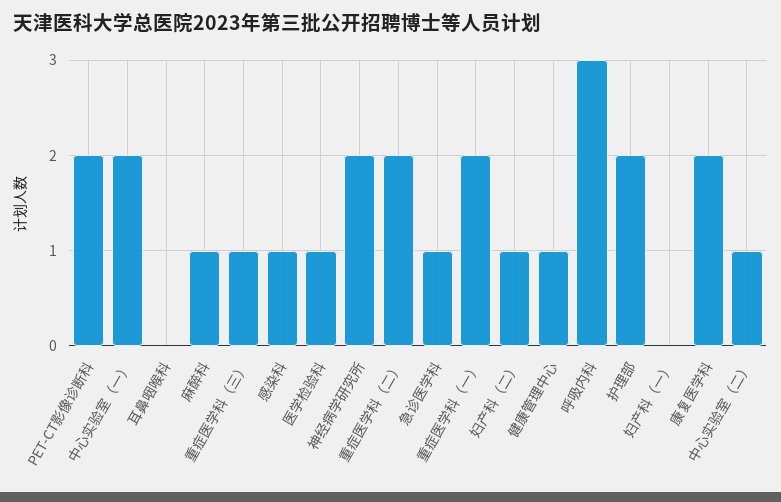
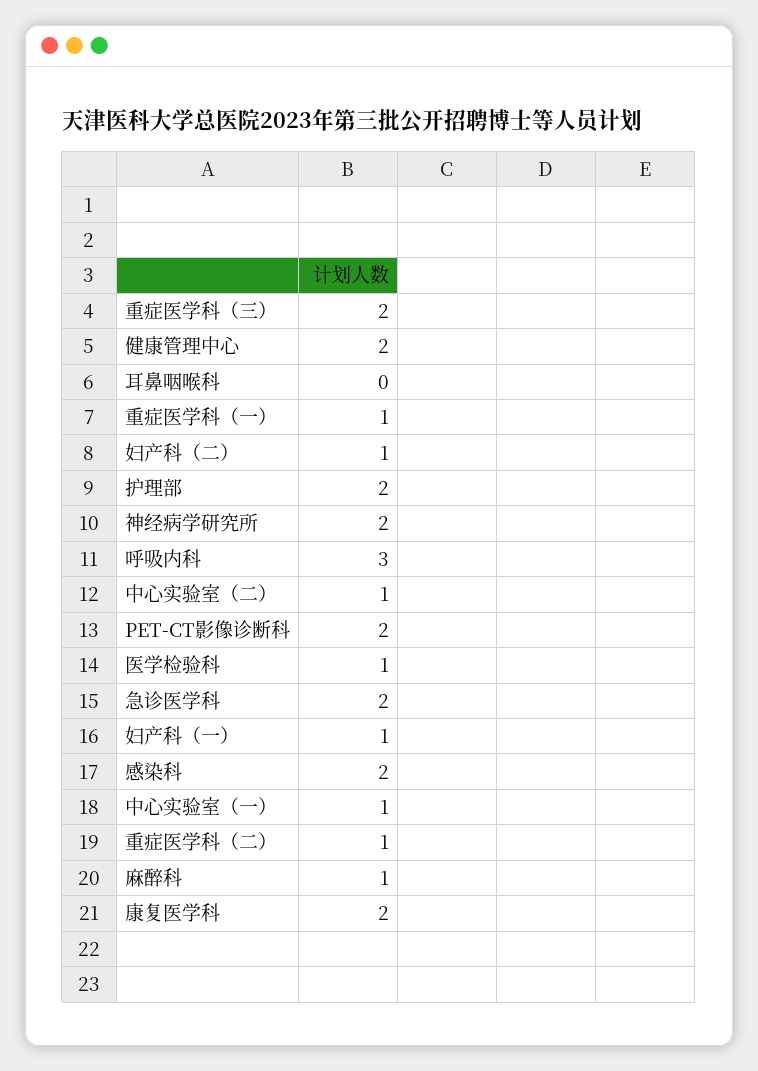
中心实验室（一）: 2 -> 1
重症医学科（三）: 1 -> 2
感染科: 1 -> 2
重症医学科（二）: 2 -> 1
急诊医学科: 1 -> 2
重症医学科（一）: 2 -> 1
健康管理中心: 1 -> 2
妇产科（一）: 0 -> 1

